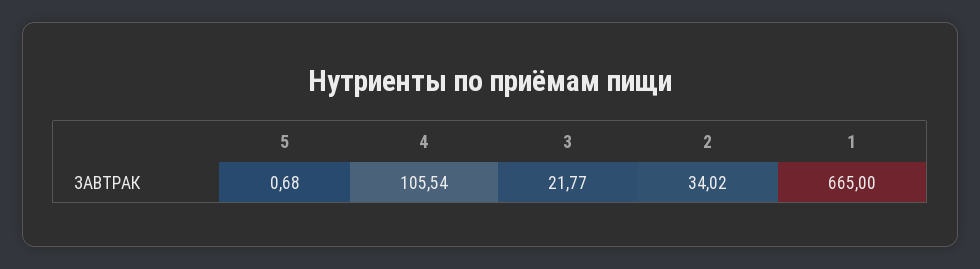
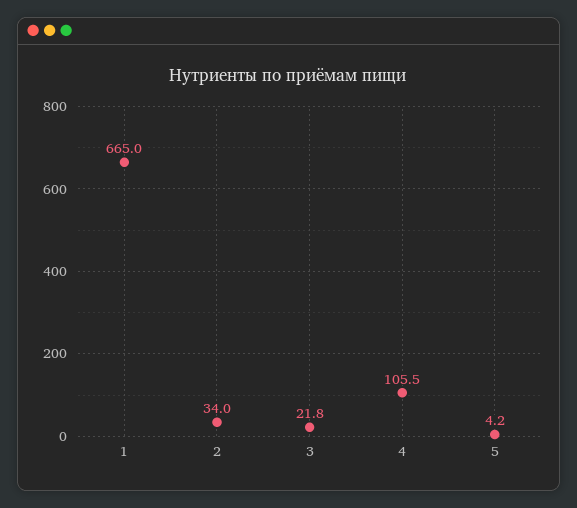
5: 0.68 -> 4.2

